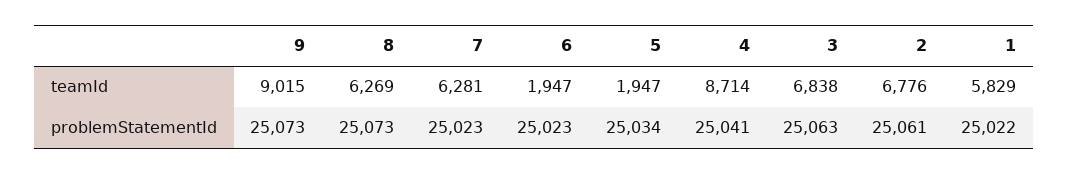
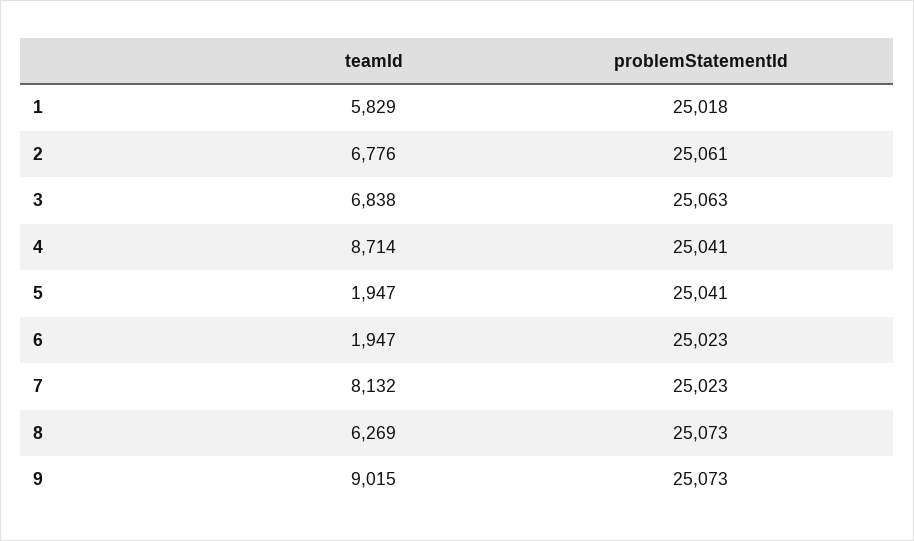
7, teamId: 6281 -> 8132
5, problemStatementId: 25034 -> 25041
1, problemStatementId: 25022 -> 25018

